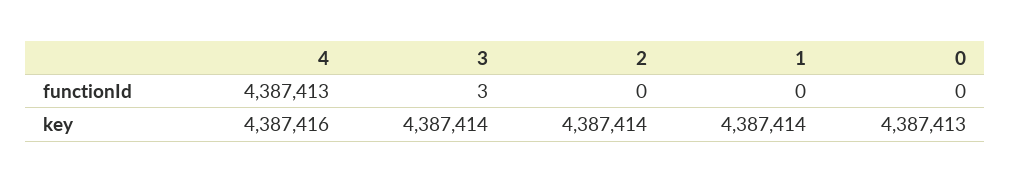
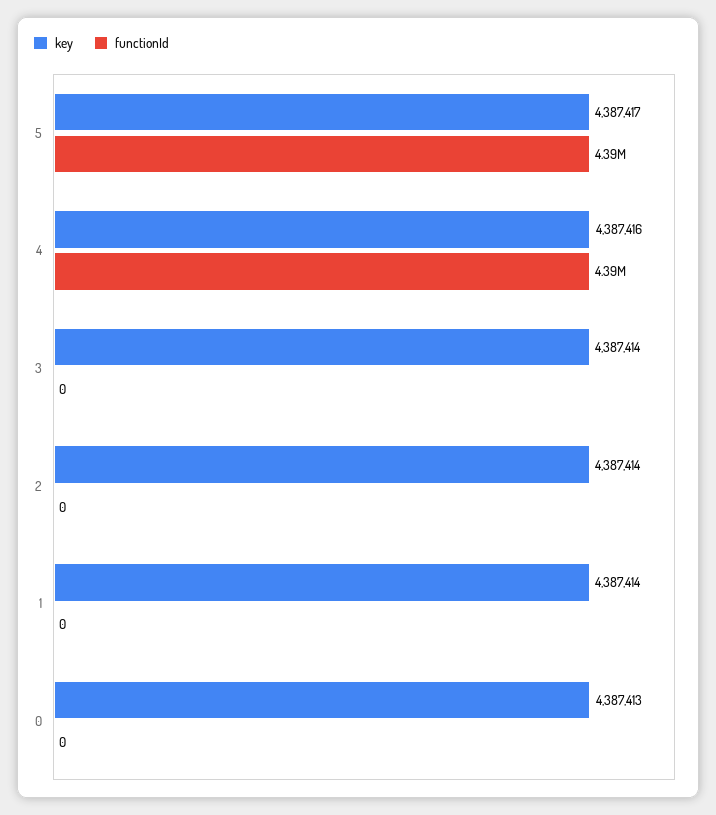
functionId, 3: 3 -> 0
key, 5: none -> 4387417
functionId, 5: none -> 4390000

